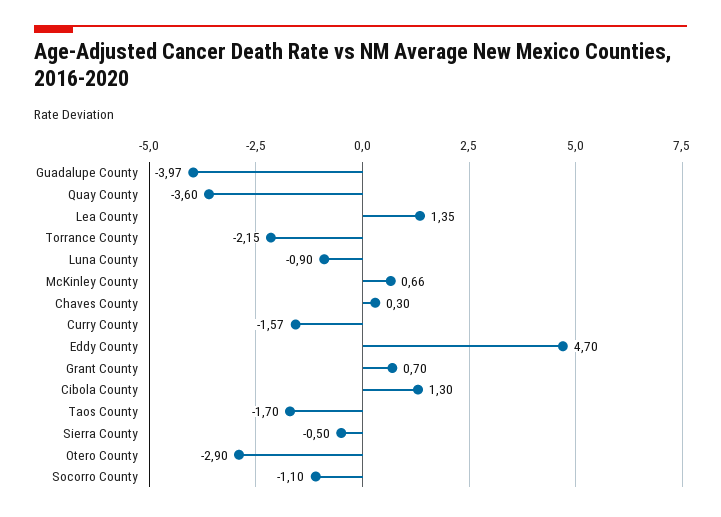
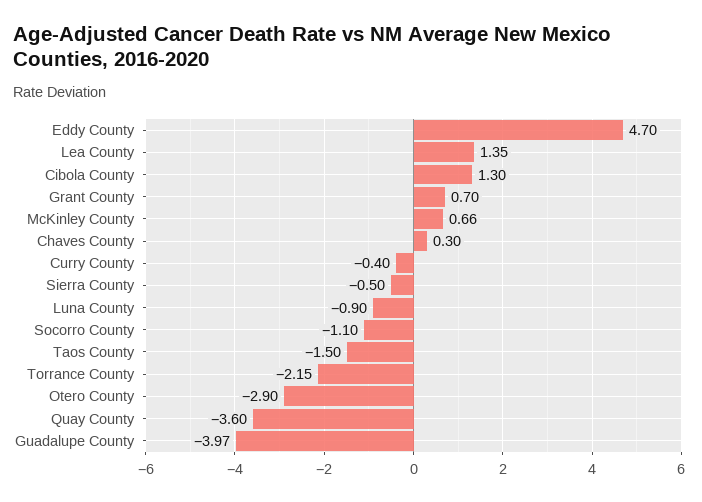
Curry County: -1.57 -> -0.4
Taos County: -1.7 -> -1.5

